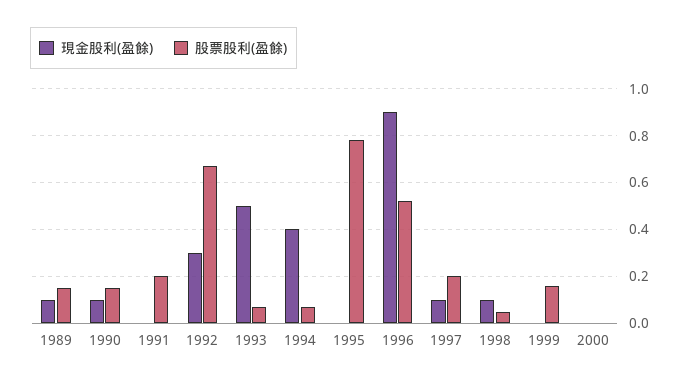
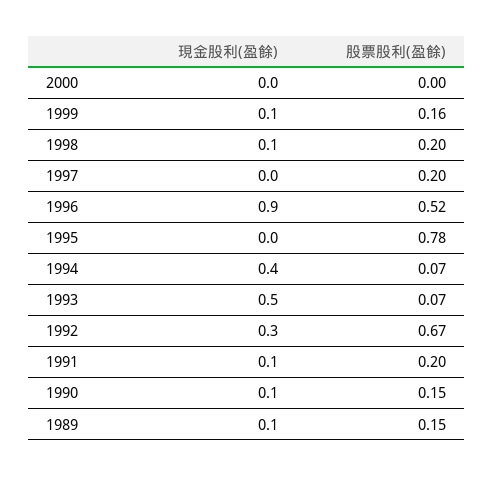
現金股利(盈餘), 1991: 0 -> 0.1
現金股利(盈餘), 1997: 0.1 -> 0
股票股利(盈餘), 1998: 0.05 -> 0.2
現金股利(盈餘), 1999: 0 -> 0.1

